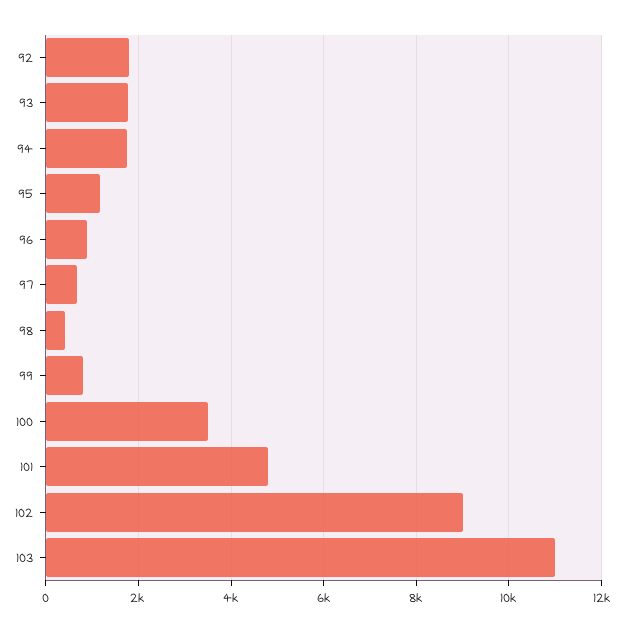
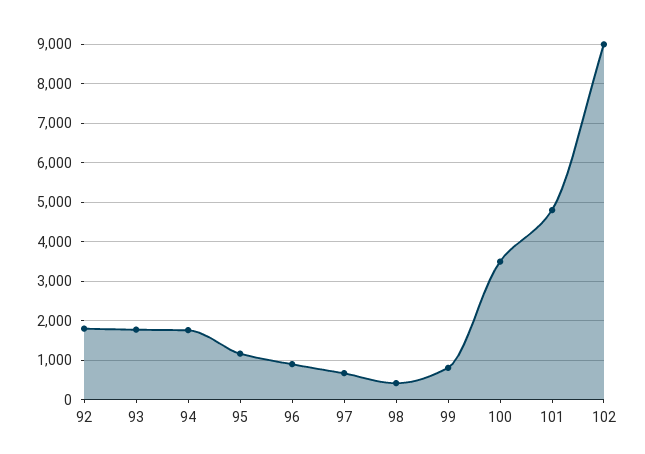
103: 11000 -> none

